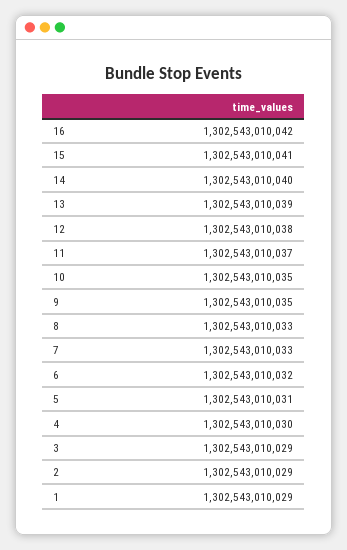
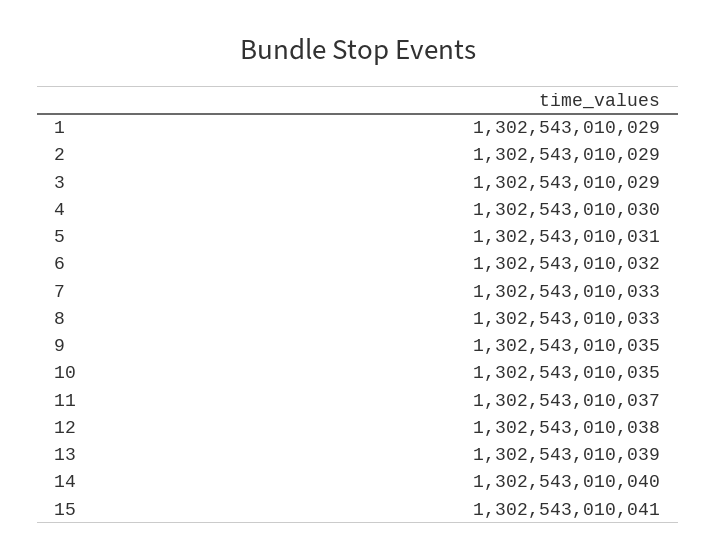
16: 1302543010042 -> none

